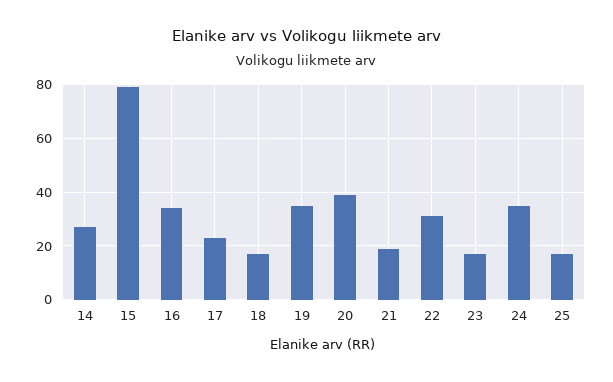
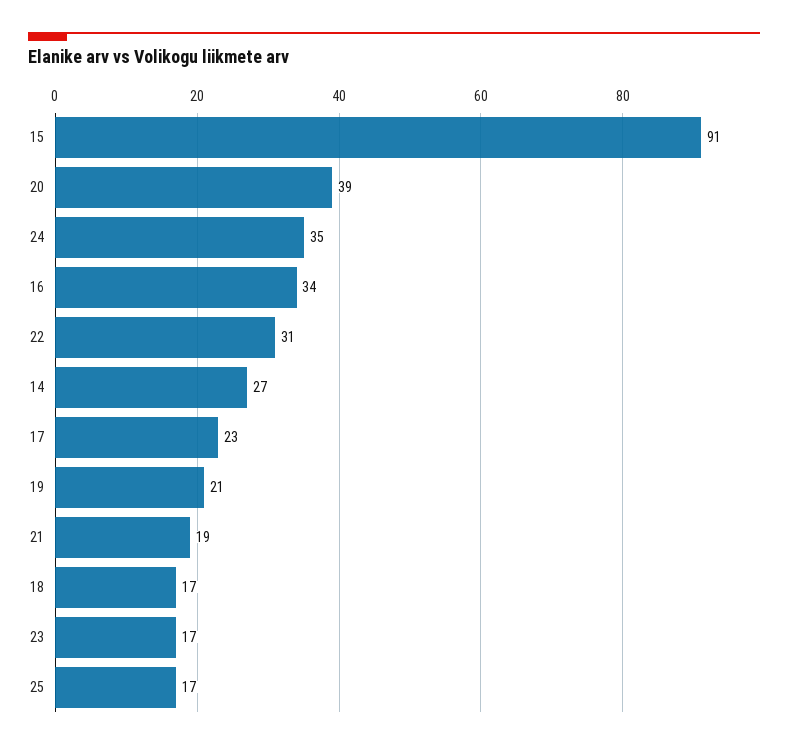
15: 80 -> 91
19: 35 -> 21

